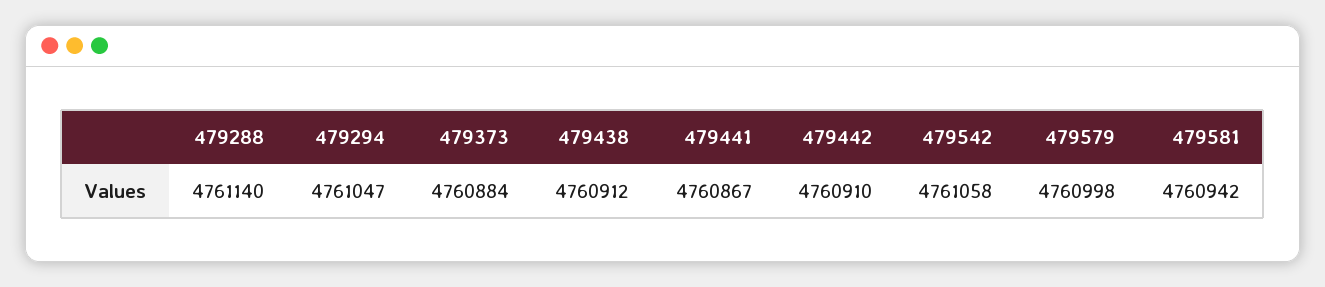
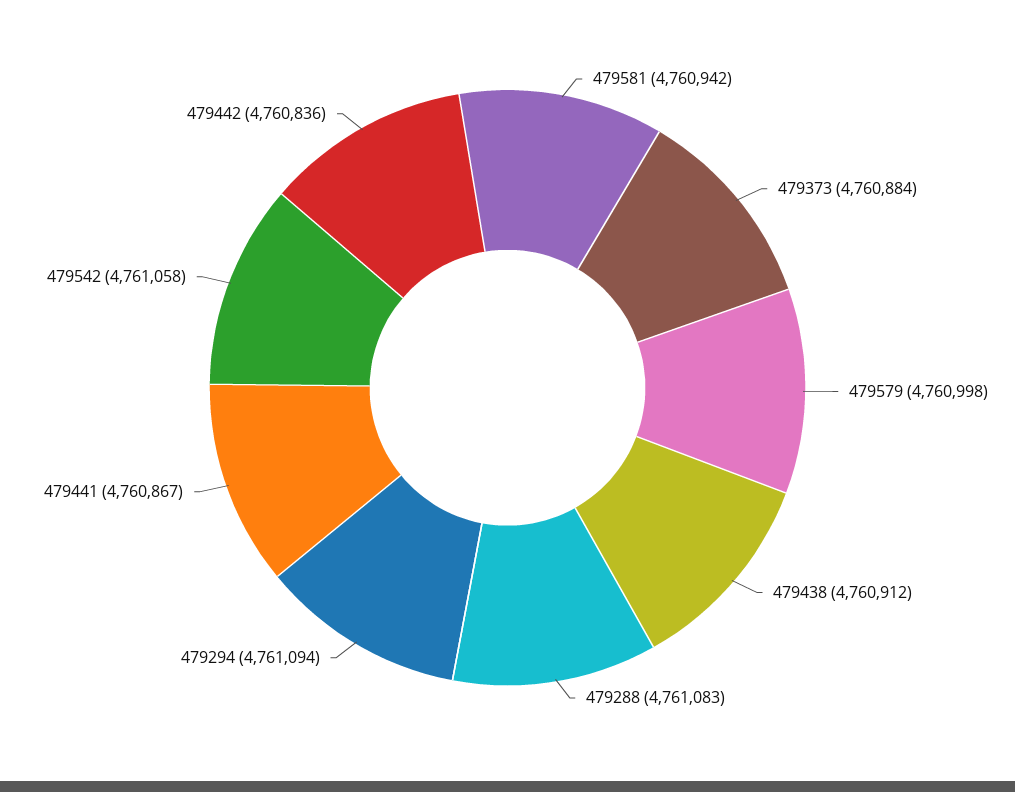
479288: 4761140 -> 4761083
479294: 4761047 -> 4761094
479442: 4760910 -> 4760836

